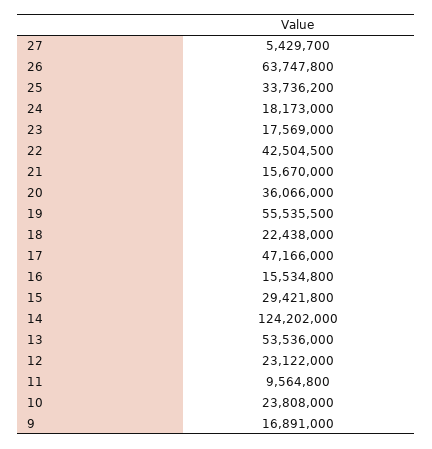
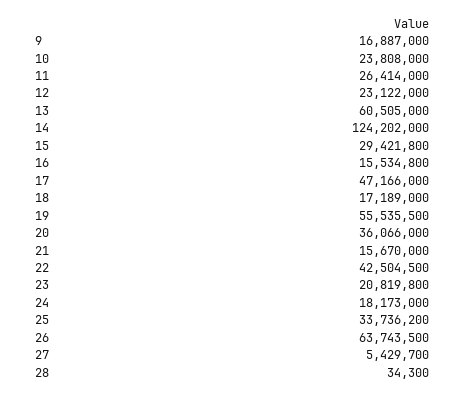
26: 63747800 -> 63743500
23: 17569000 -> 20819800
18: 22438000 -> 17189000
13: 53536000 -> 60505000
11: 9564800 -> 26414000
9: 16891000 -> 16887000
28: none -> 34300

